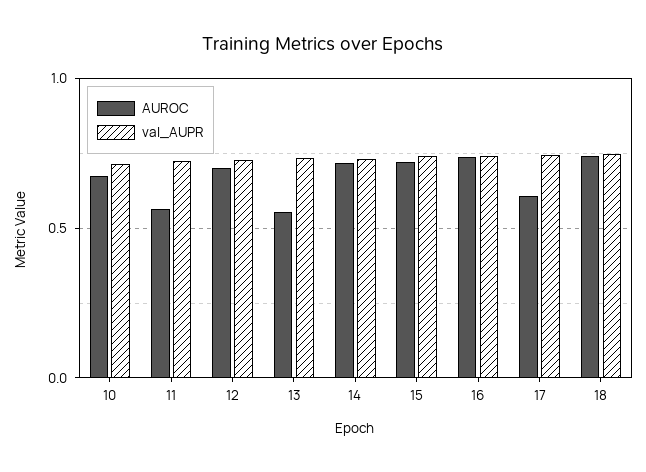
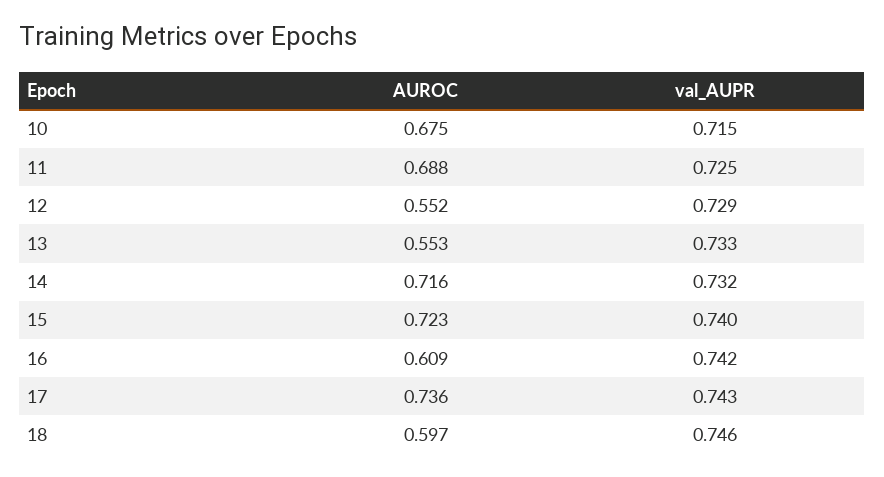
AUROC, 11: 0.55 -> 0.688
AUROC, 12: 0.7 -> 0.552
AUROC, 16: 0.75 -> 0.609
AUROC, 17: 0.6 -> 0.736
AUROC, 18: 0.75 -> 0.597

